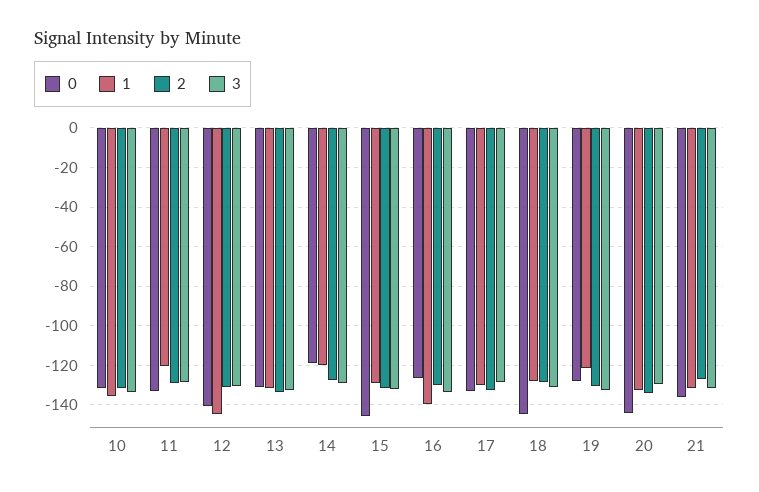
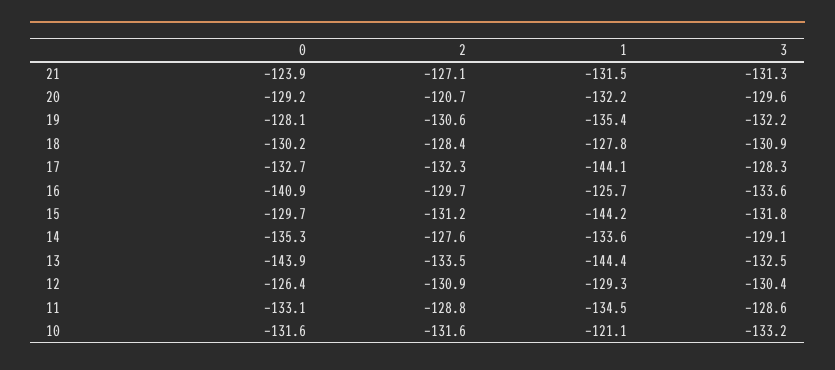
1, 10: -135 -> -121.1
1, 11: -120 -> -134.5
0, 12: -140 -> -126.4
1, 12: -145 -> -129.3
0, 13: -130 -> -143.9
1, 13: -130 -> -144.4
0, 14: -120 -> -135.3
1, 14: -120 -> -133.6
0, 15: -145 -> -129.7
1, 15: -130 -> -144.2
0, 16: -125 -> -140.9
1, 16: -140 -> -125.7
1, 17: -130 -> -144.1
0, 18: -145 -> -130.2
1, 19: -120 -> -135.4
0, 20: -145 -> -129.2
2, 20: -135 -> -120.7
0, 21: -135 -> -123.9

